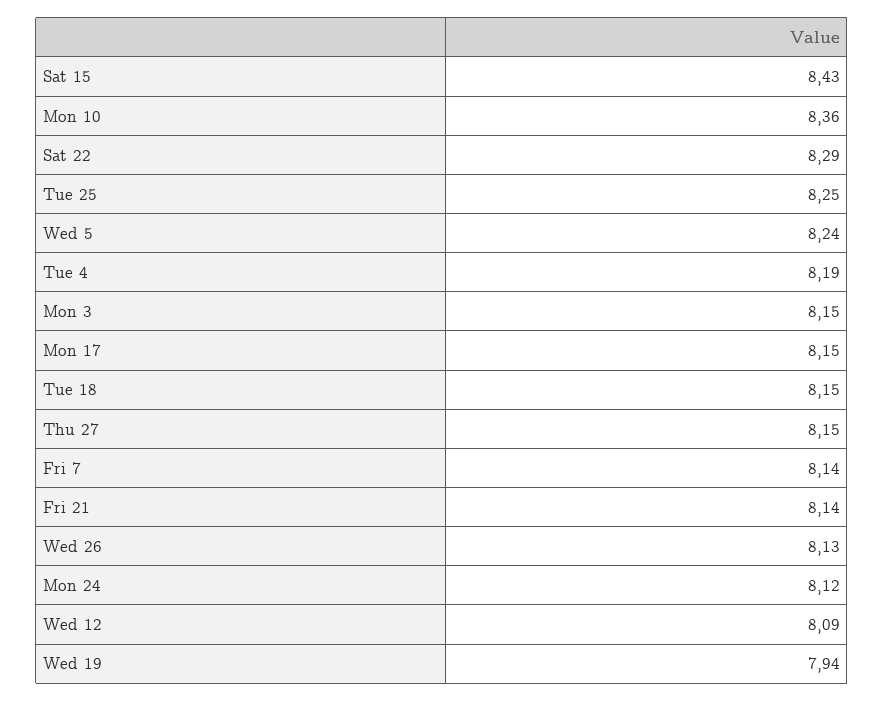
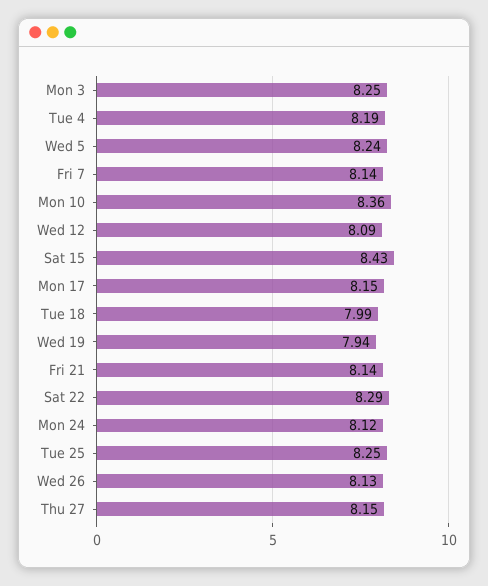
Mon 3: 8.15 -> 8.25
Tue 18: 8.15 -> 7.99

